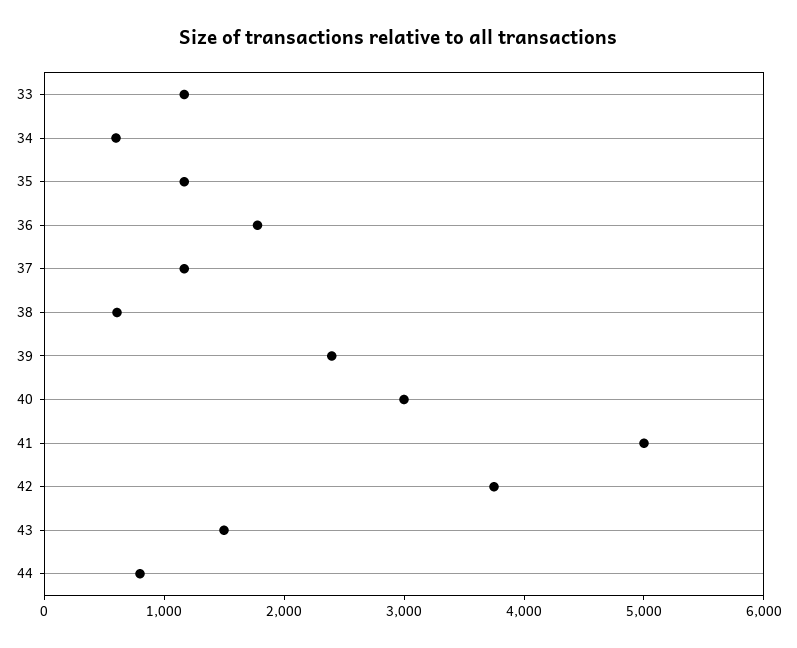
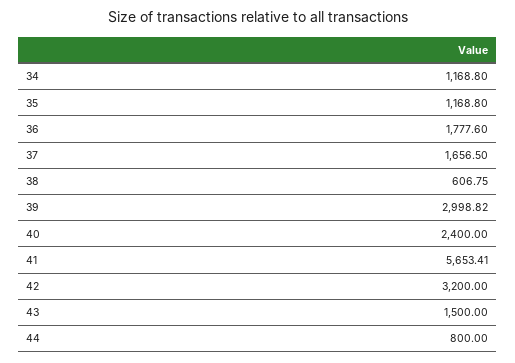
33: 1200 -> none
34: 600 -> 1168.8
37: 1200 -> 1656.5
39: 2400 -> 2998.82
40: 3000 -> 2400
41: 5000 -> 5653.41
42: 3800 -> 3200

